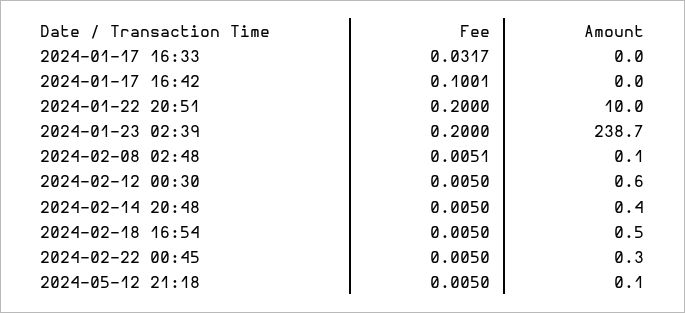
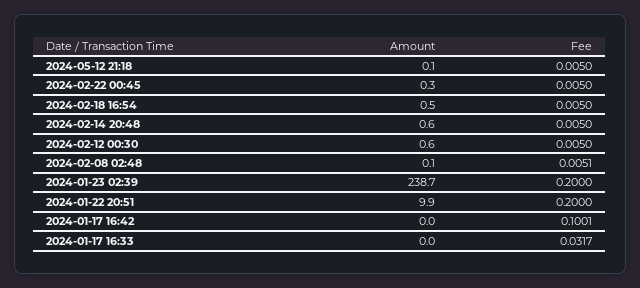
Amount, 2024-01-22 20:51: 10 -> 9.9
Amount, 2024-02-14 20:48: 0.4 -> 0.6

